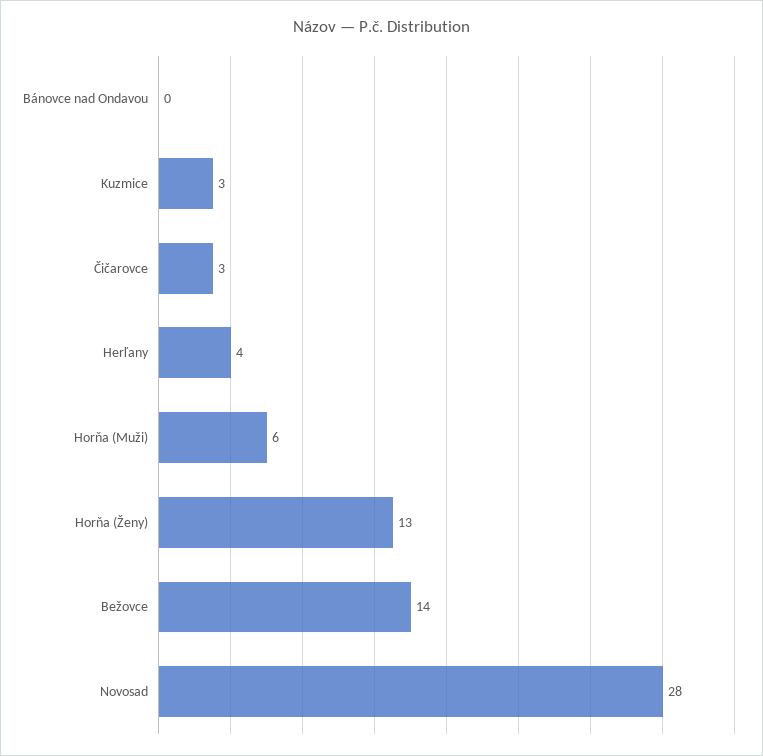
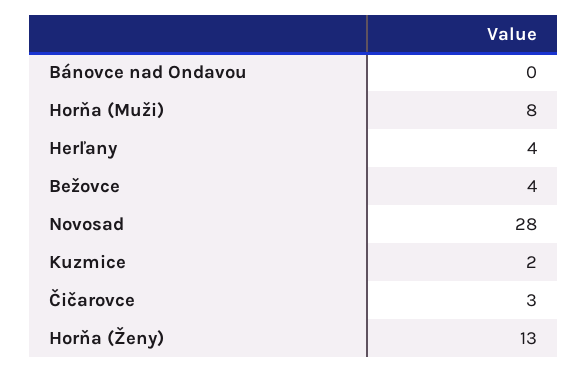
Kuzmice: 3 -> 2
Horňa (Muži): 6 -> 8
Bežovce: 14 -> 4

